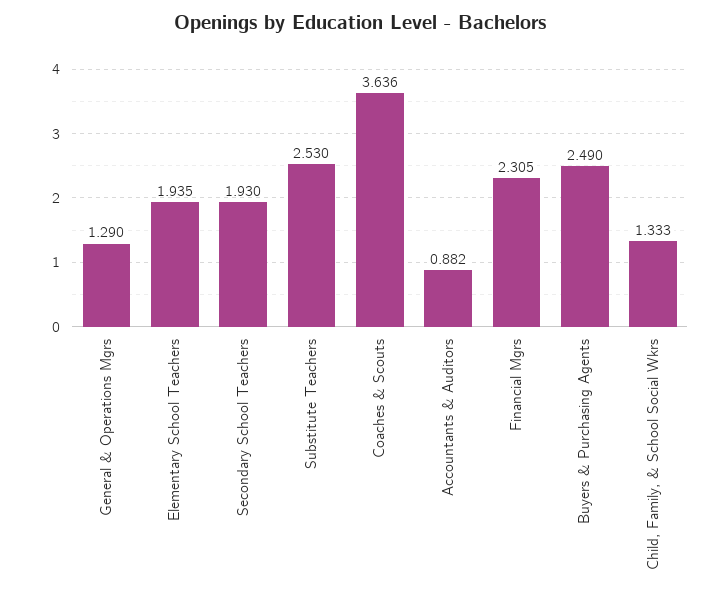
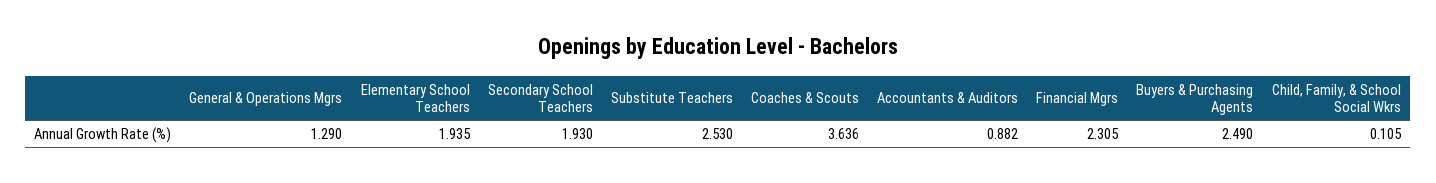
Child, Family, & School Social Wkrs: 1.333 -> 0.105

